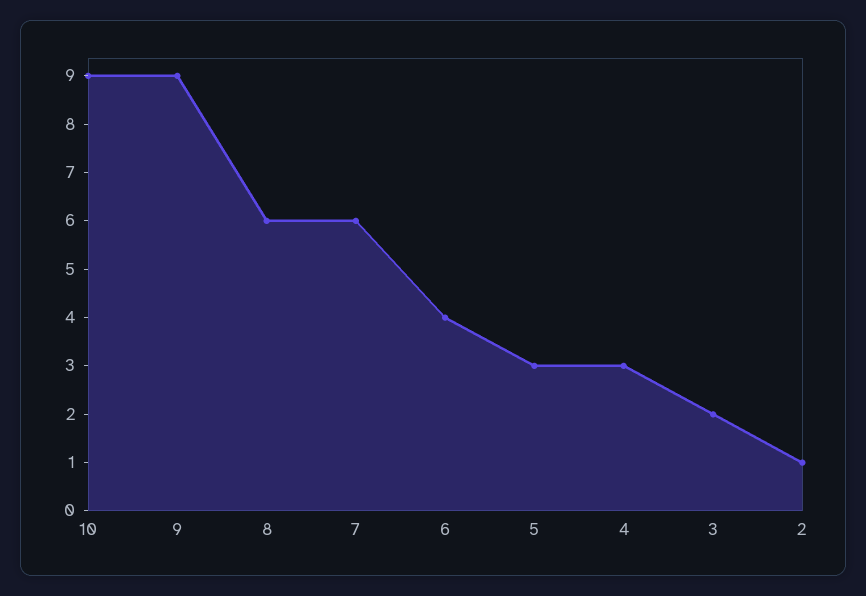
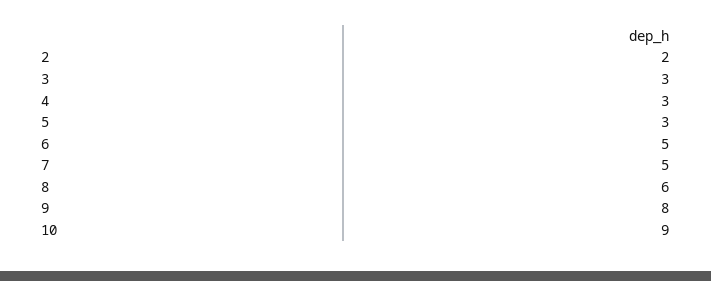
9: 9 -> 8
7: 6 -> 5
6: 4 -> 5
3: 2 -> 3
2: 1 -> 2

